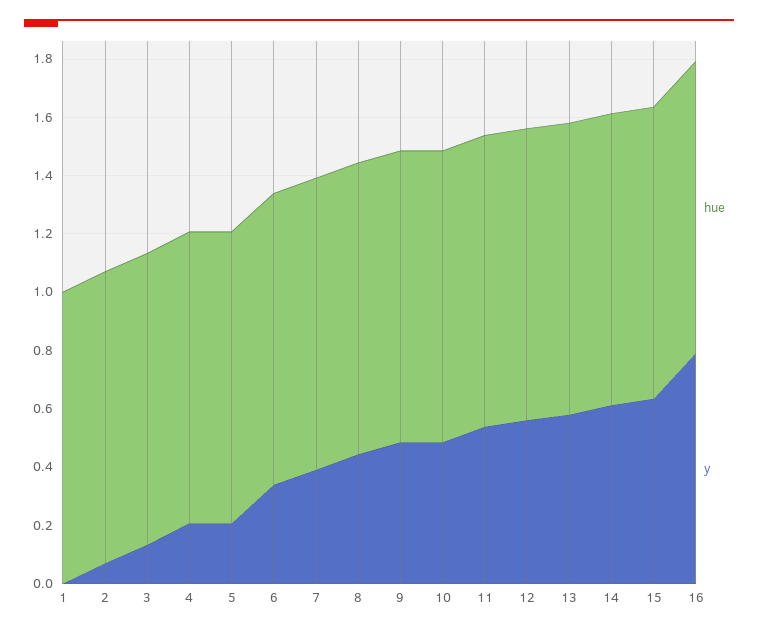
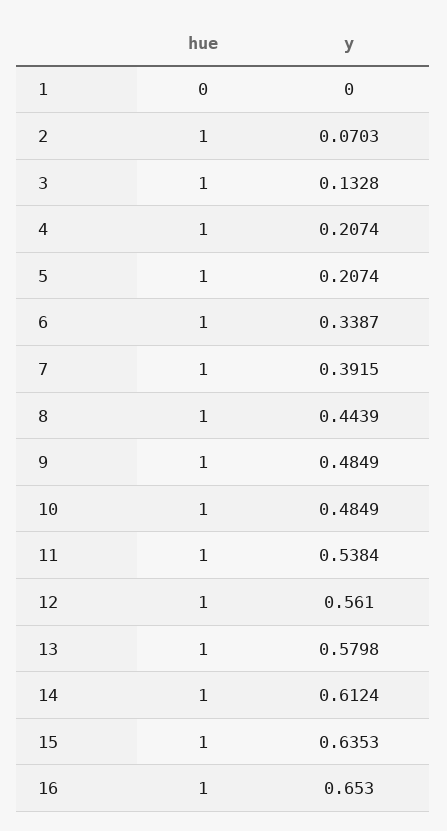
hue, 1: 1 -> 0
y, 16: 0.8 -> 0.653

